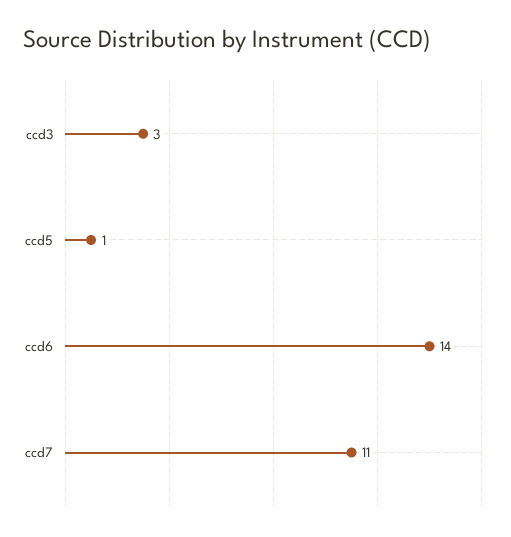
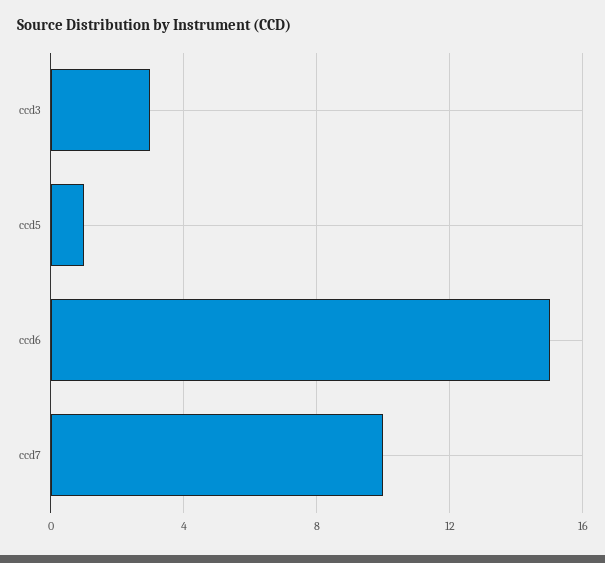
ccd6: 14 -> 15
ccd7: 11 -> 10

